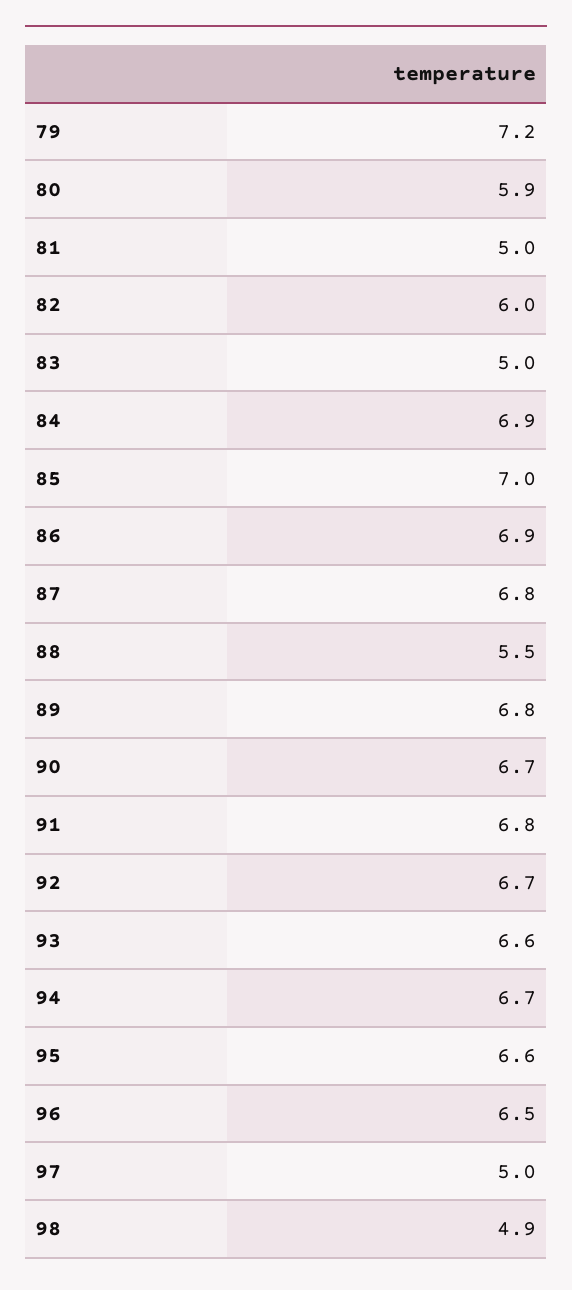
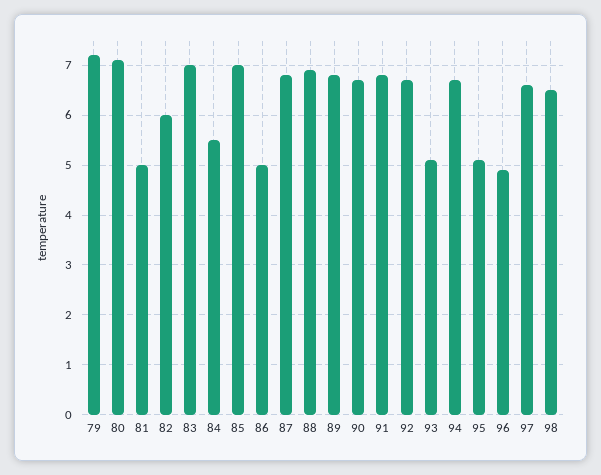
80: 5.9 -> 7
83: 5 -> 7
84: 6.9 -> 5.5
86: 6.9 -> 5
88: 5.5 -> 7
93: 6.6 -> 5
95: 6.6 -> 5
96: 6.5 -> 5
97: 5 -> 6.5
98: 4.9 -> 6.5

